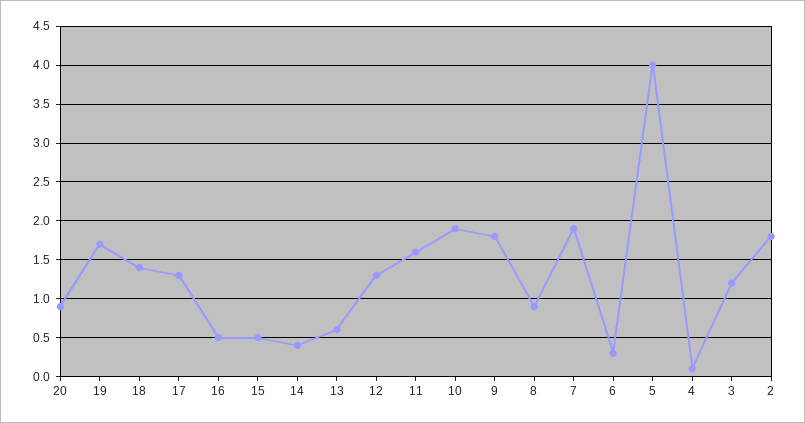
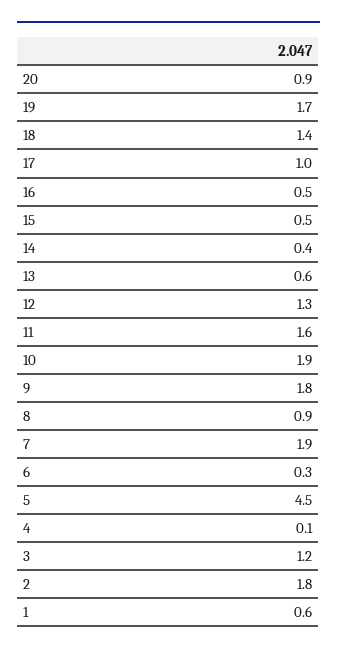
17: 1.3 -> 1
5: 4 -> 4.5
1: none -> 0.6

